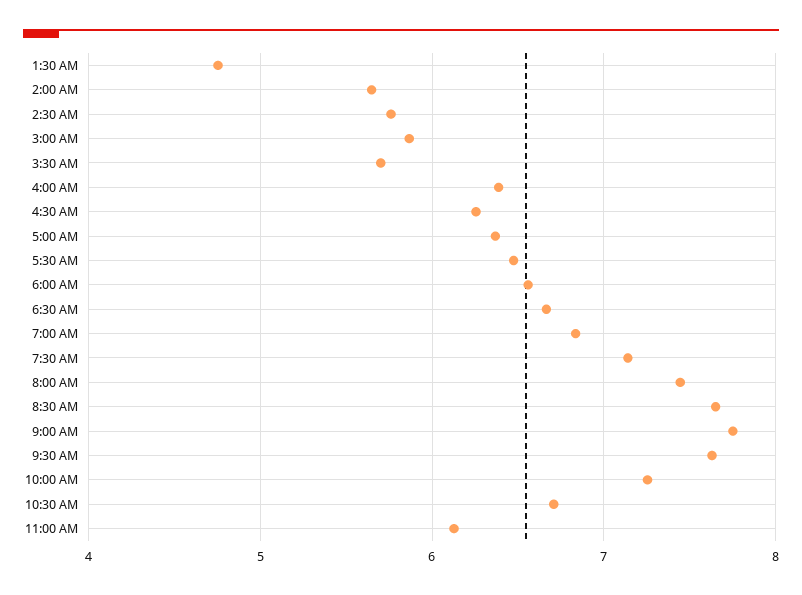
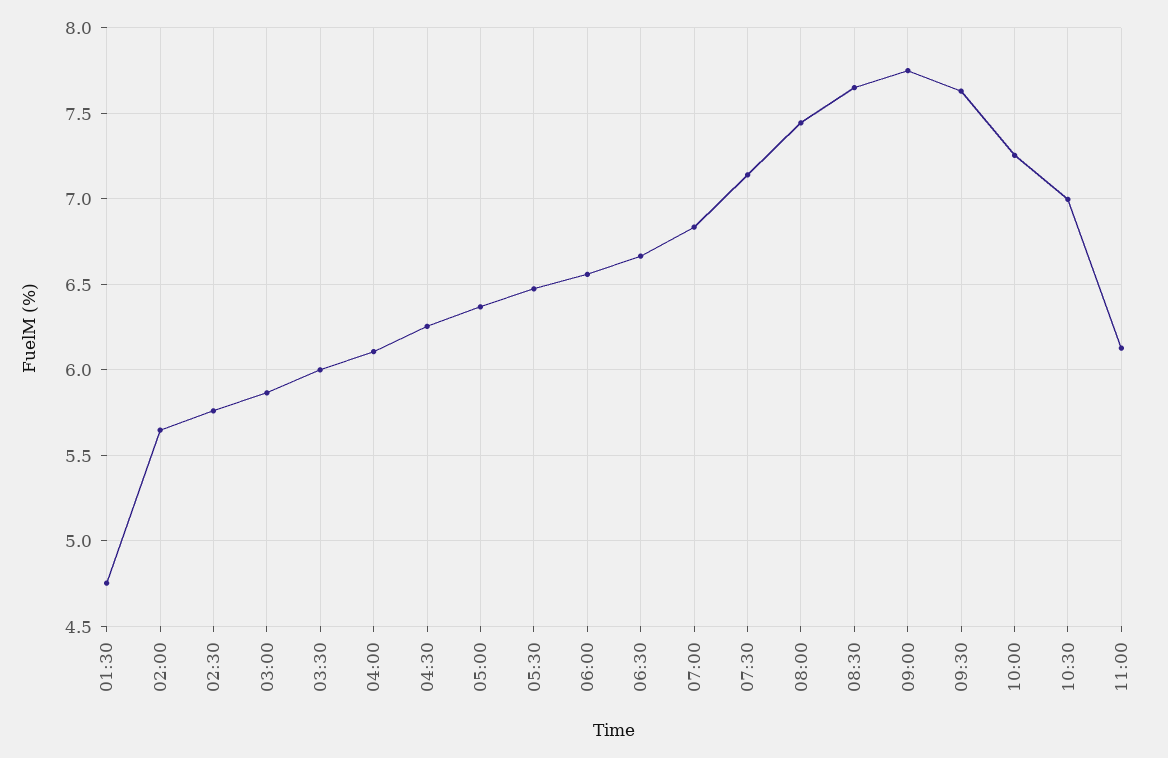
3:30 AM: 5.7 -> 6
4:00 AM: 6.4 -> 6.1
10:30 AM: 6.7 -> 7

